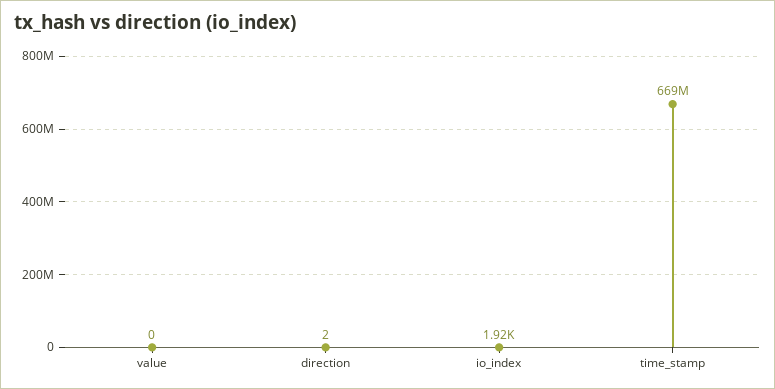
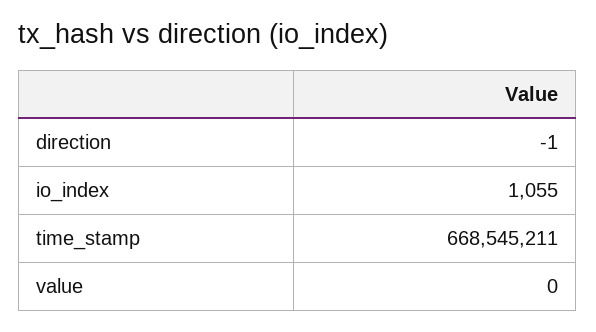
direction: 2 -> -1
io_index: 1920 -> 1055

